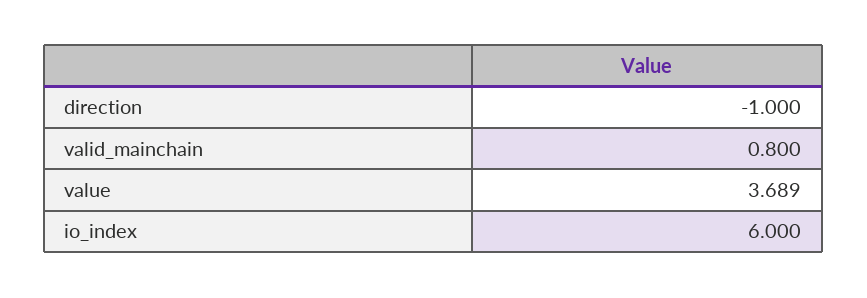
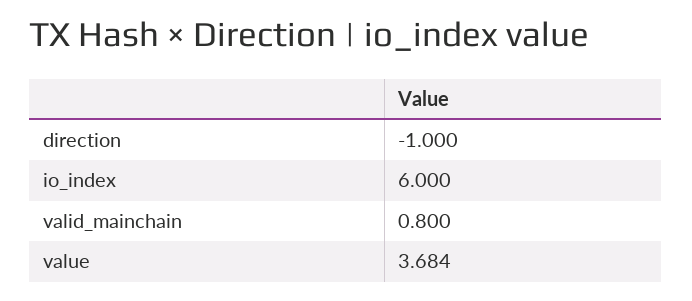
value: 3.689 -> 3.684

